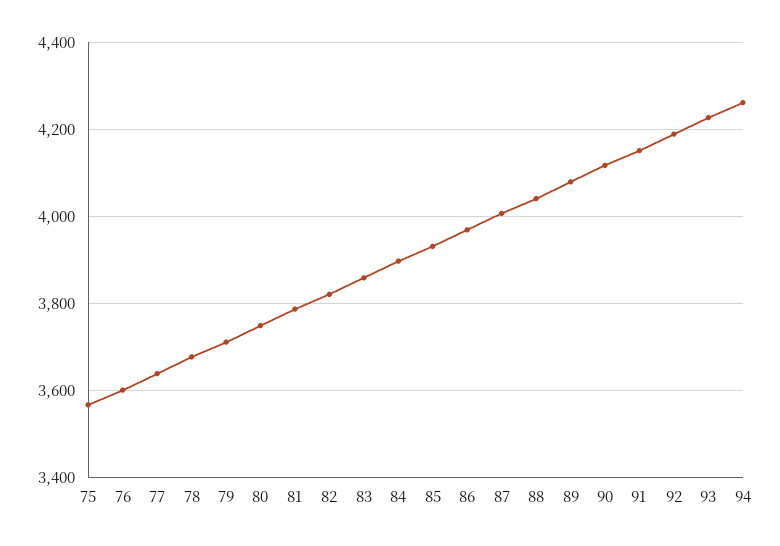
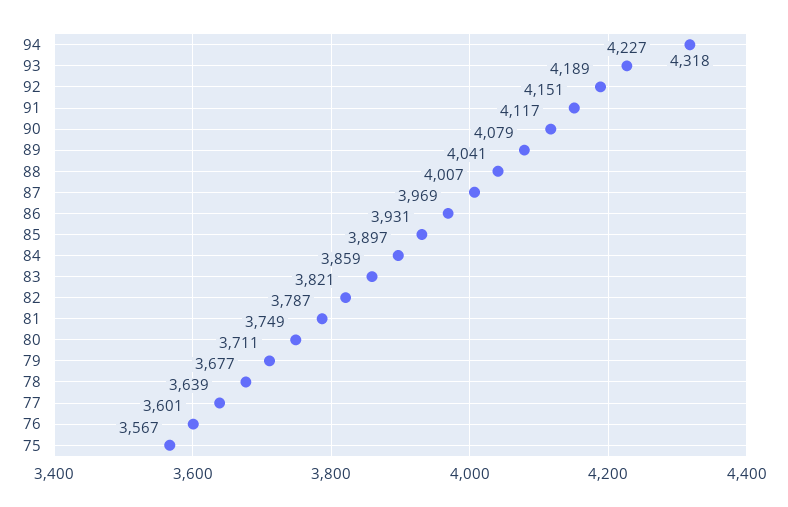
94: 4260 -> 4318

